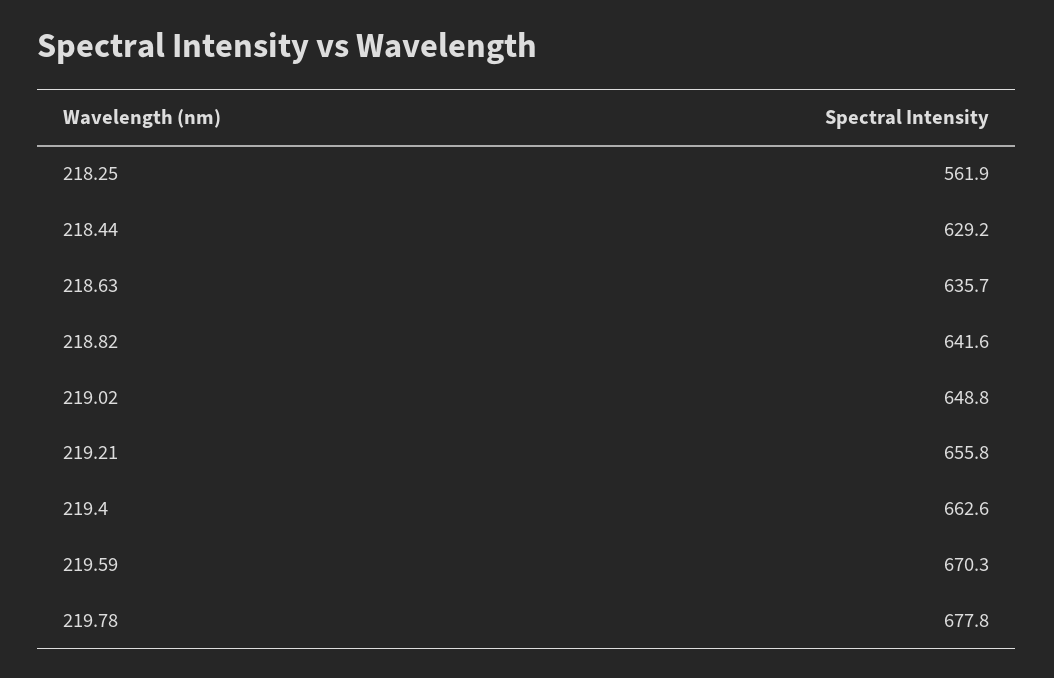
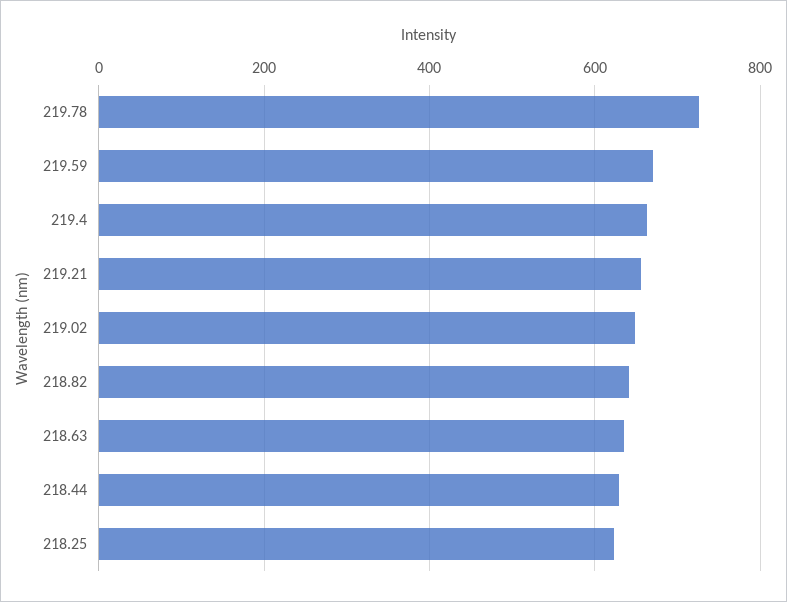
218.25: 561.9 -> 620
219.78: 677.8 -> 720

